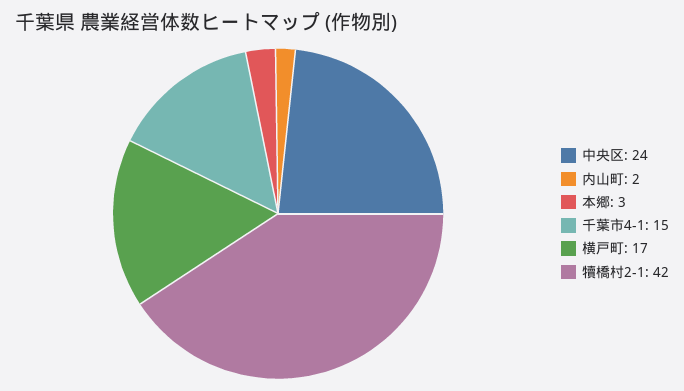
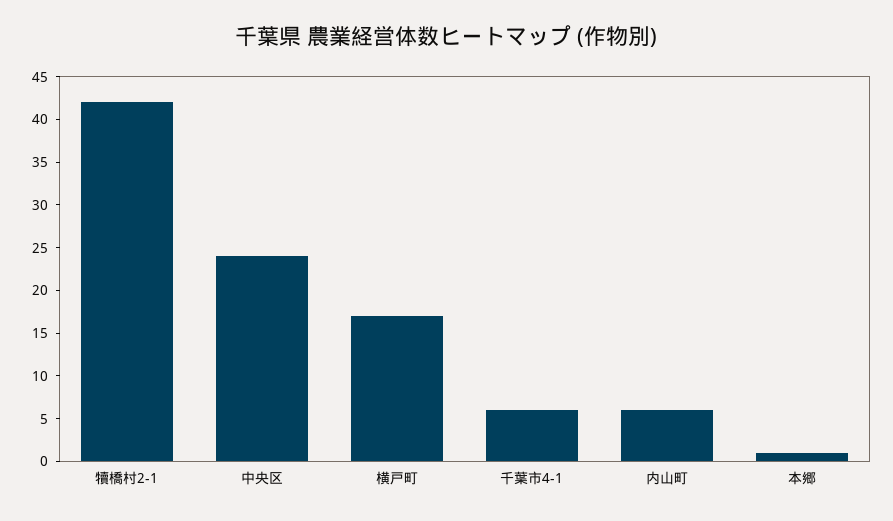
内山町: 2 -> 6
本郷: 3 -> 1
千葉市4-1: 15 -> 6

